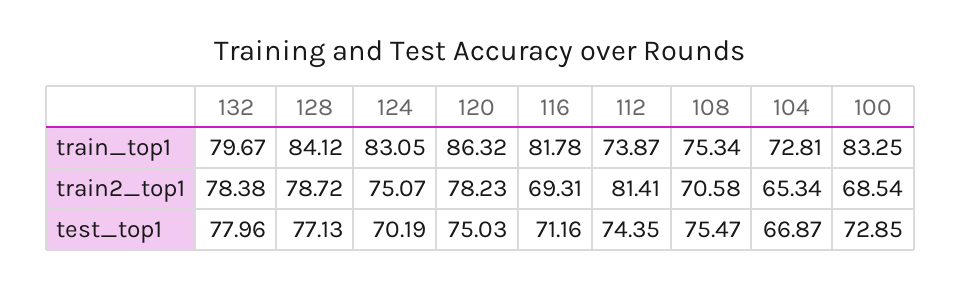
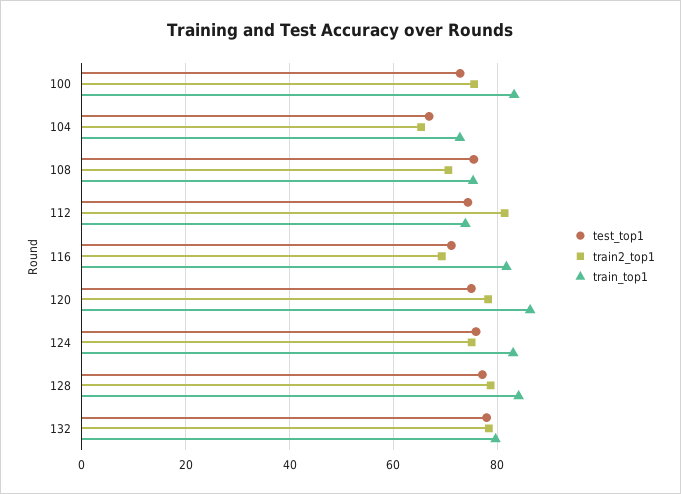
train2_top1, 100: 68.54 -> 76
test_top1, 124: 70.19 -> 76

